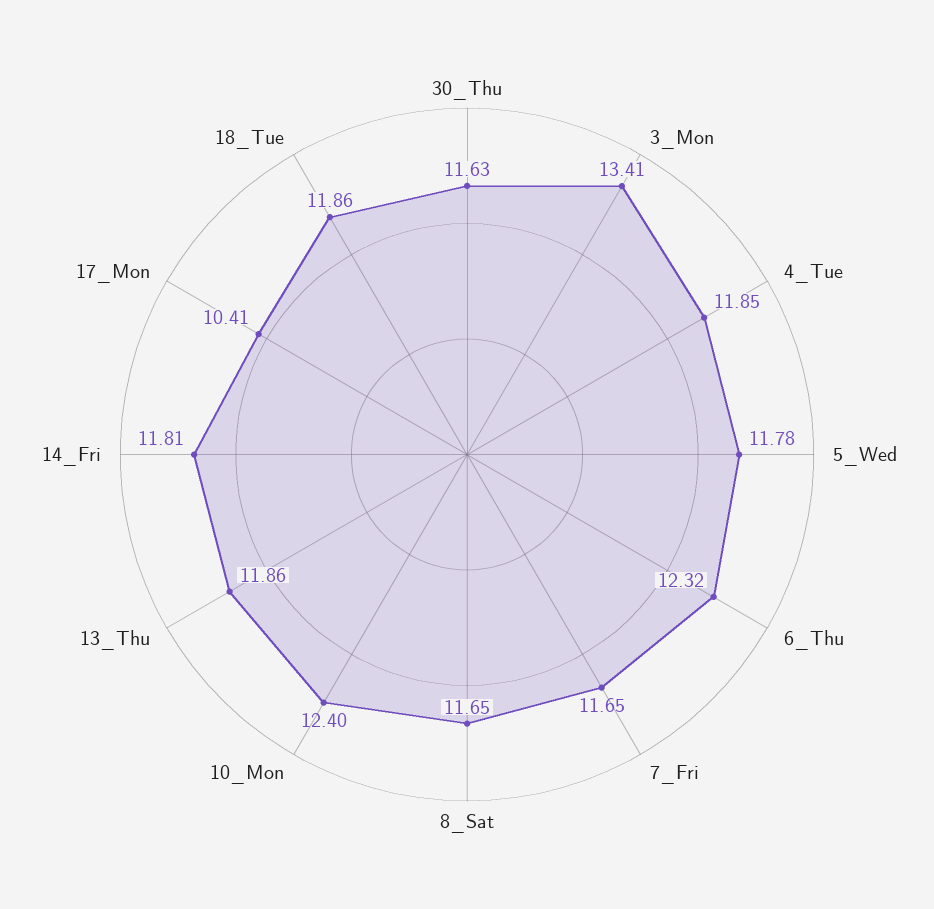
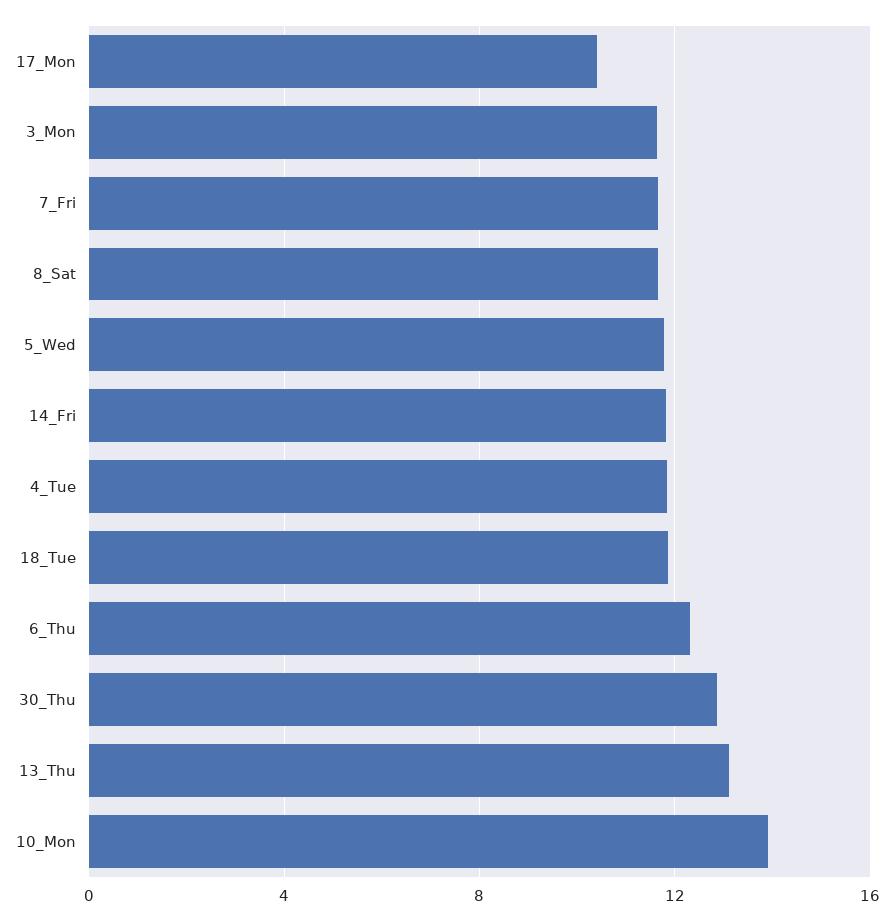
30_Thu: 11.63 -> 13
3_Mon: 13.41 -> 11.5
10_Mon: 12.4 -> 14
13_Thu: 11.86 -> 13

